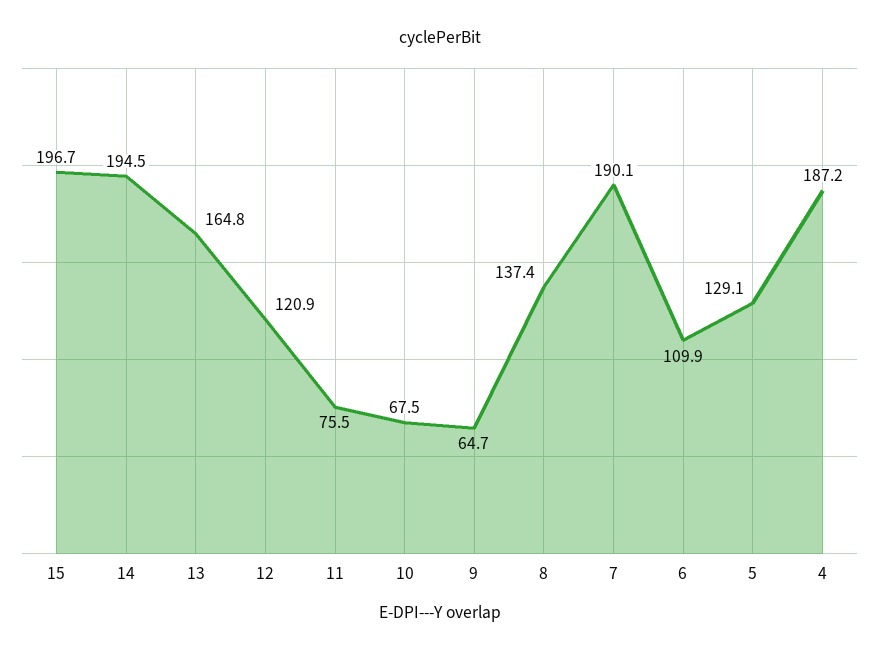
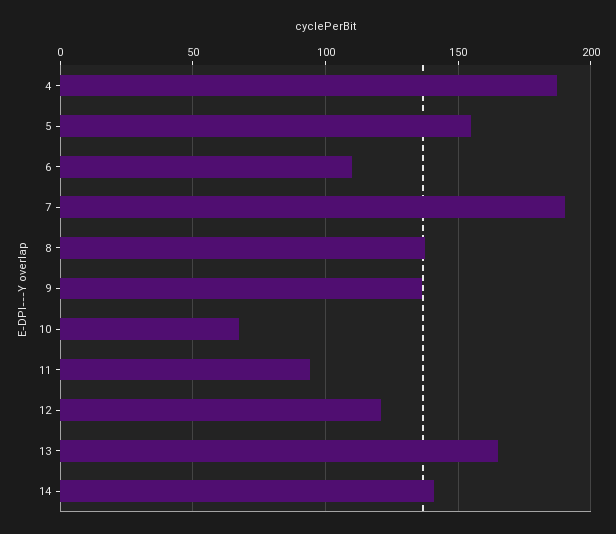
15: 196.7 -> none
14: 194.5 -> 140
11: 75.5 -> 95
9: 64.7 -> 135
5: 129.1 -> 155

